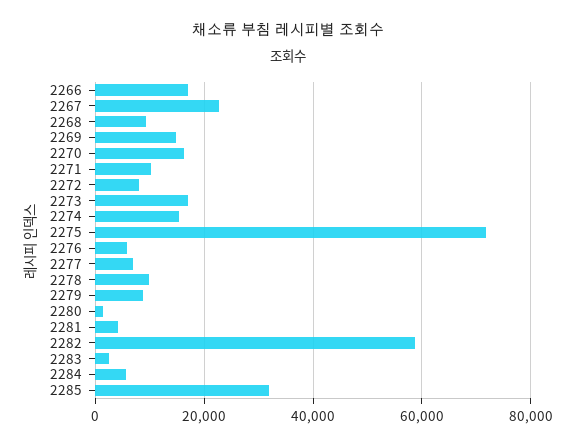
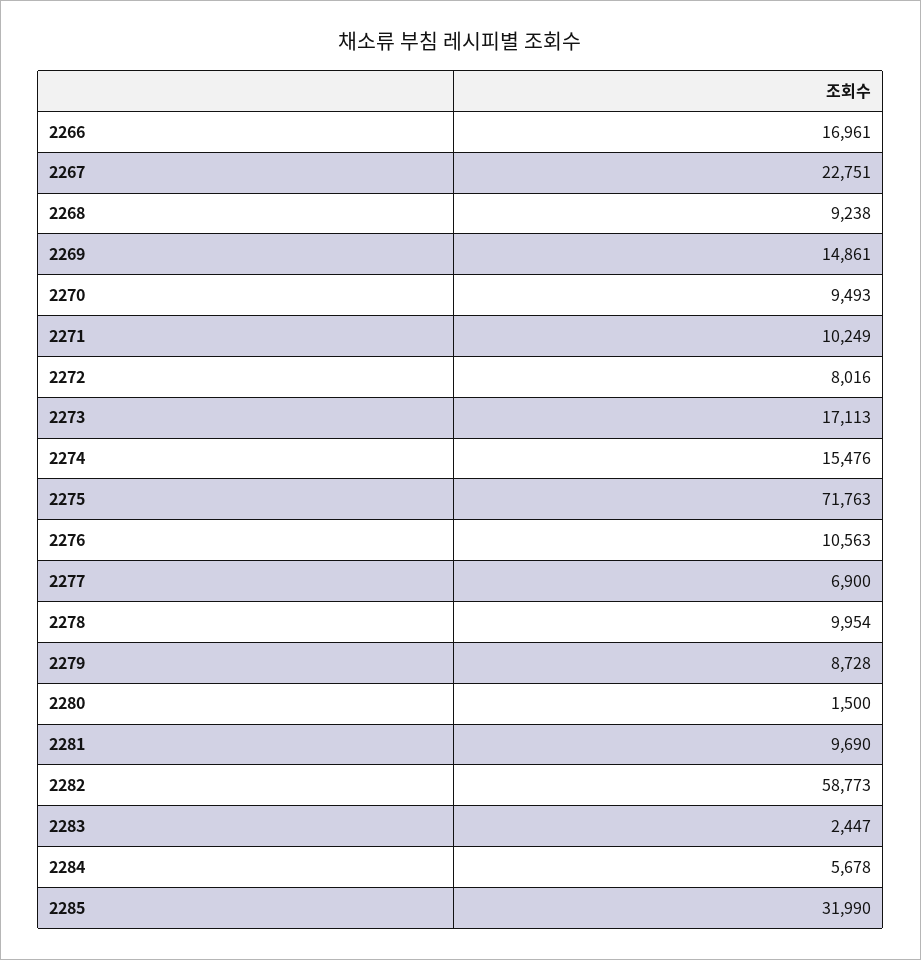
2270: 16000 -> 9493
2276: 6000 -> 10563
2281: 4000 -> 9690

